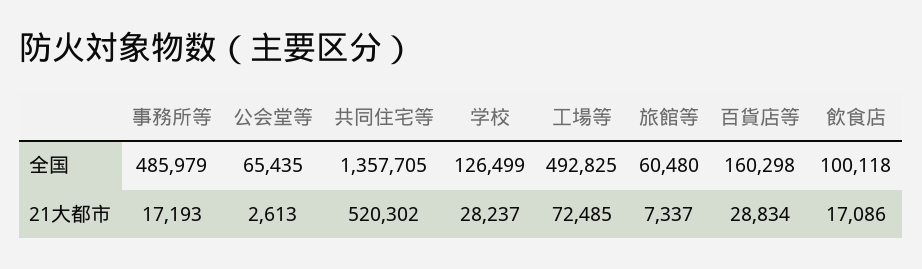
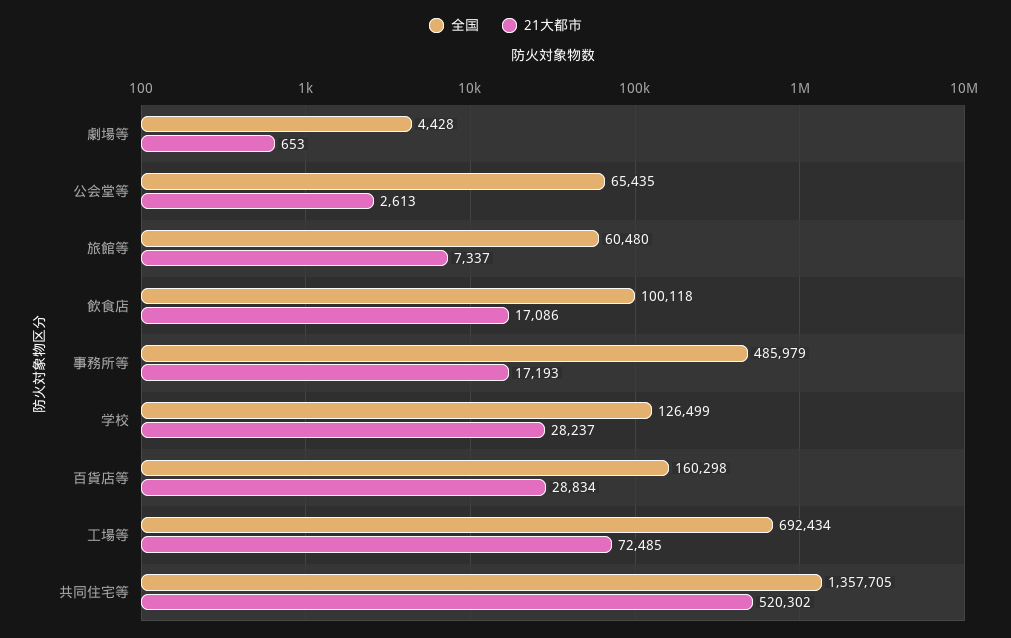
全国, 工場等: 492825 -> 692434
全国, 劇場等: none -> 4428
21大都市, 劇場等: none -> 653

